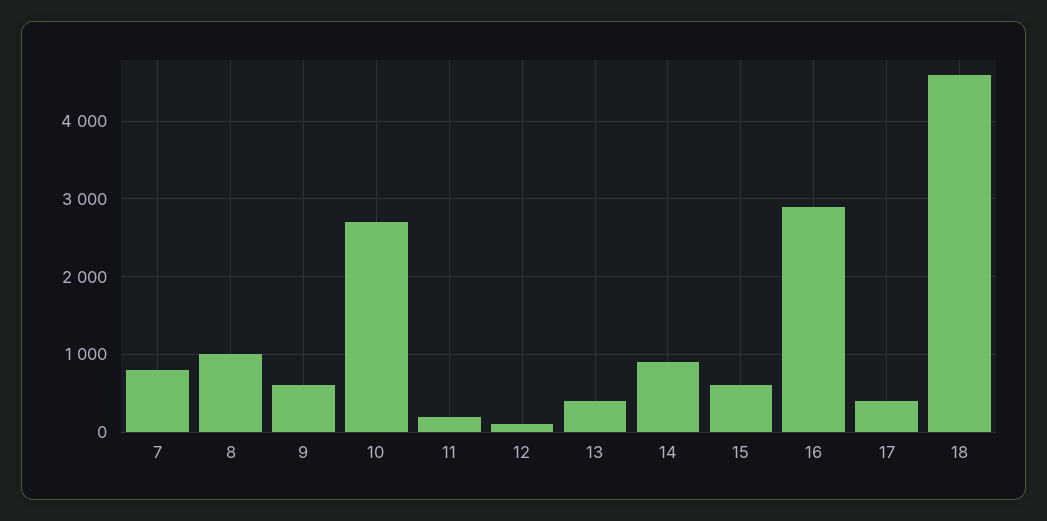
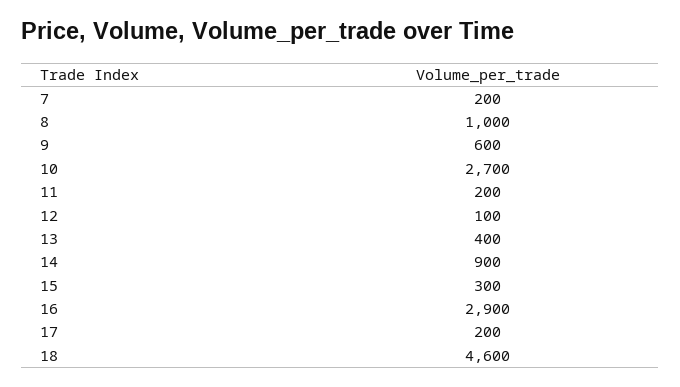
7: 800 -> 200
15: 600 -> 300
17: 400 -> 200

